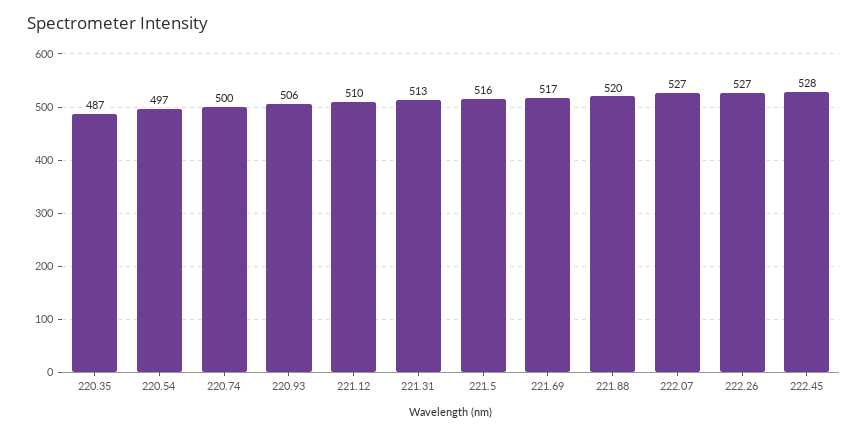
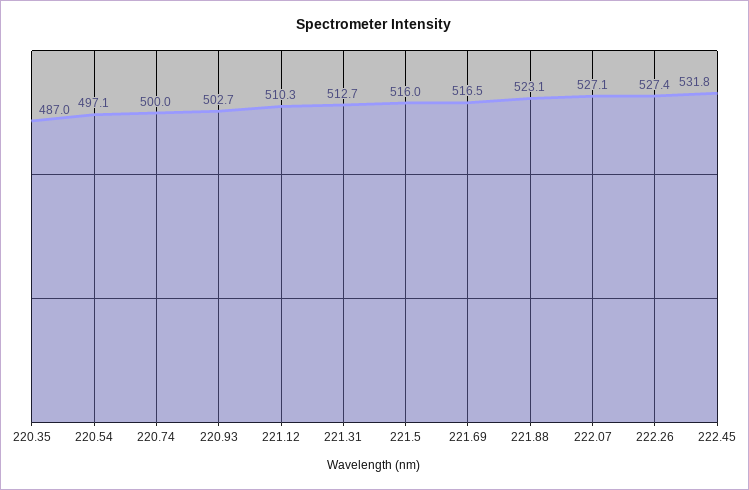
220.93: 506 -> 502.7
221.88: 520 -> 523.1
222.45: 528 -> 531.8

